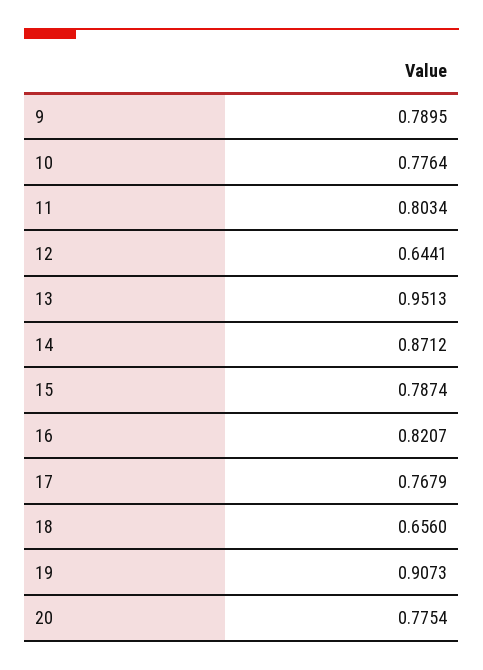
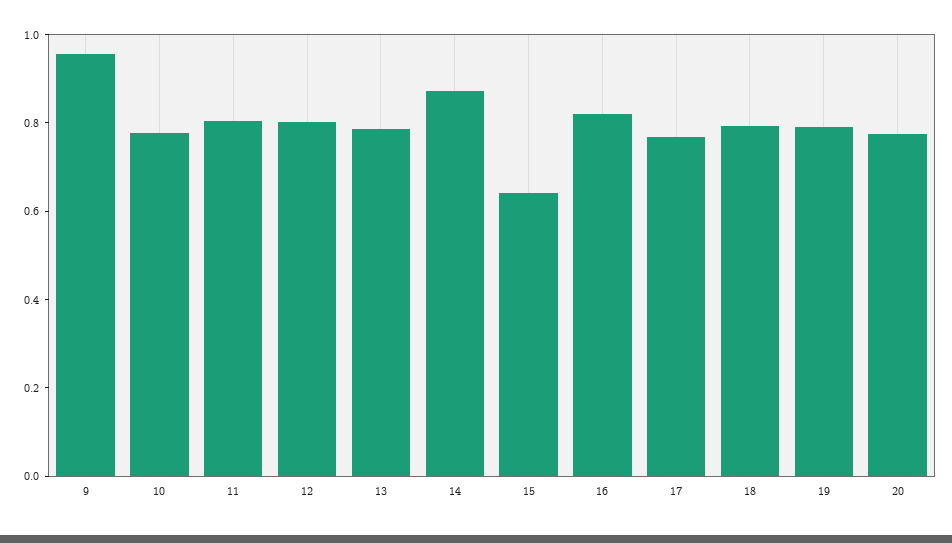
9: 0.7895 -> 0.95
12: 0.6441 -> 0.8
13: 0.9513 -> 0.8
15: 0.7874 -> 0.65
18: 0.656 -> 0.8
19: 0.9073 -> 0.8

